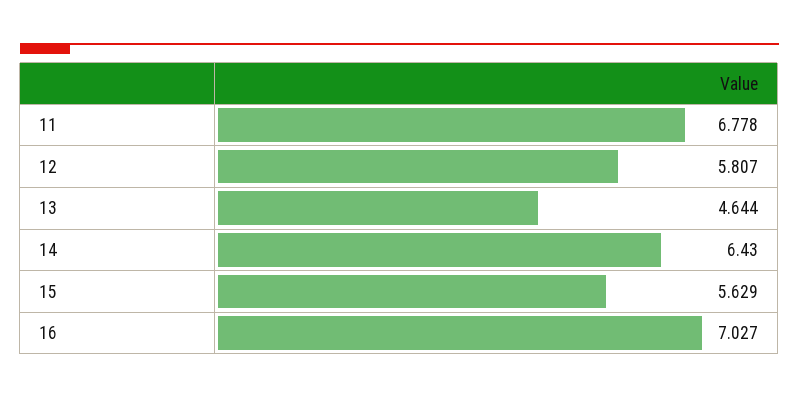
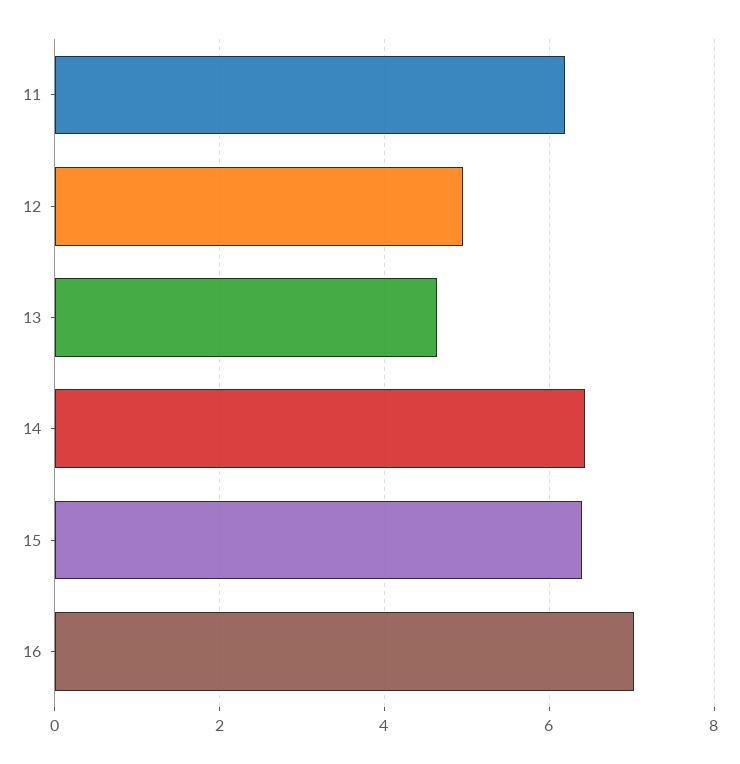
11: 6.778 -> 6.2
12: 5.807 -> 5
15: 5.629 -> 6.4

